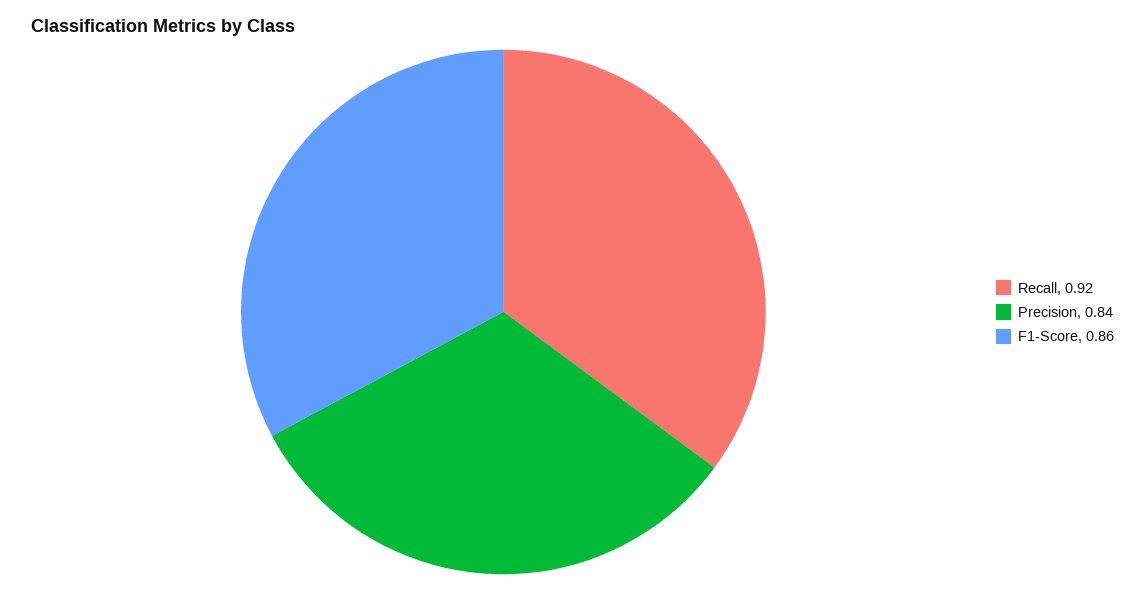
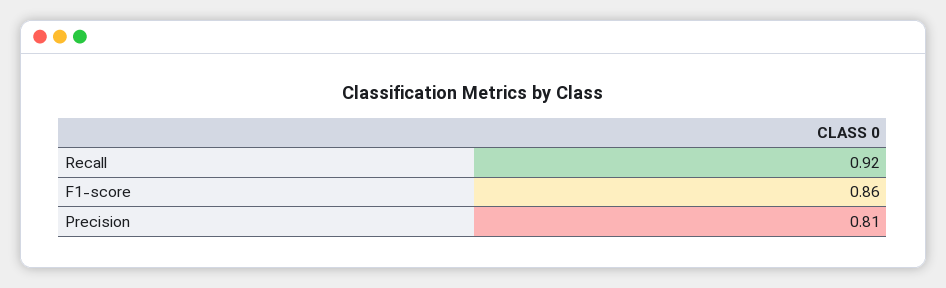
Precision: 0.84 -> 0.81

